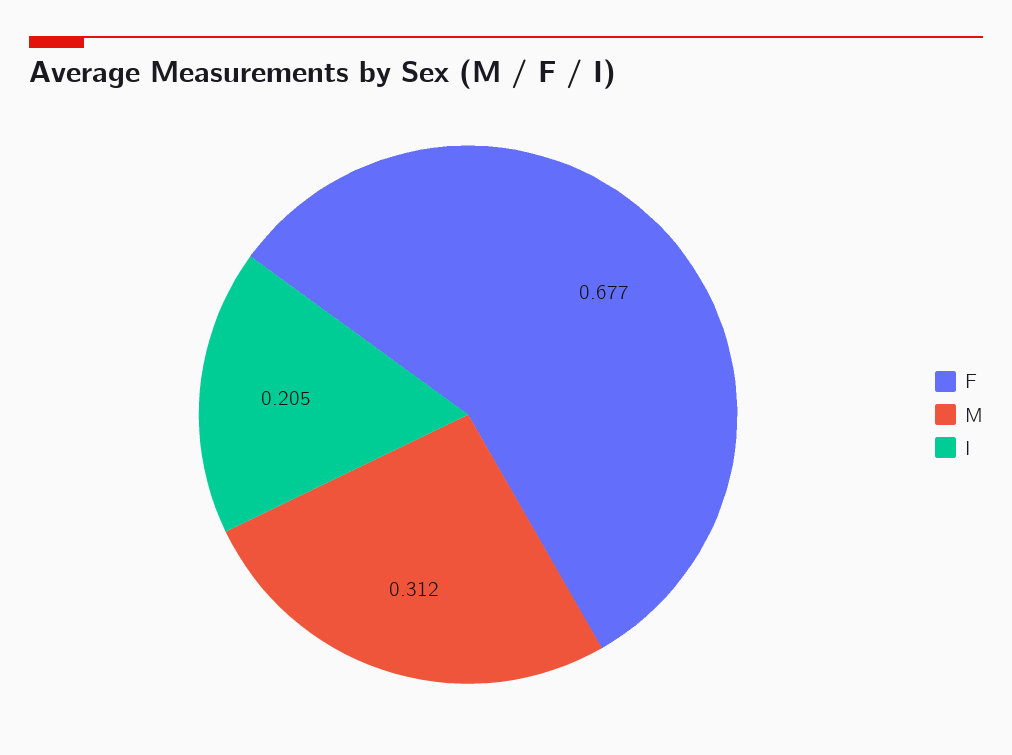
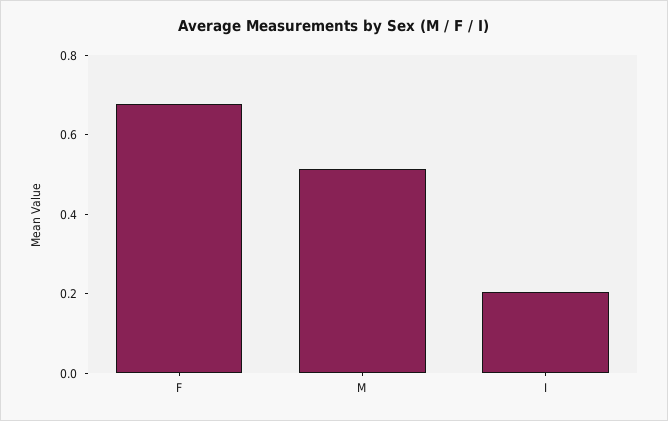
M: 0.312 -> 0.5

